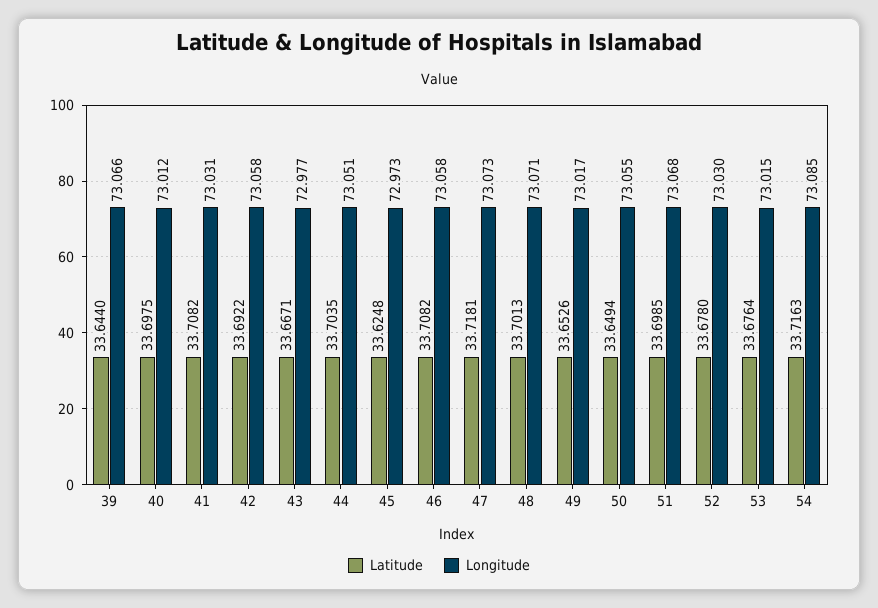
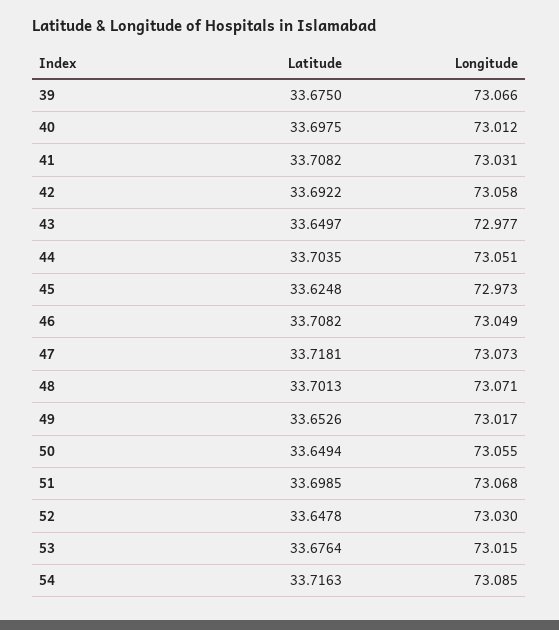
Latitude, 39: 33.644 -> 33.675
Latitude, 43: 33.6671 -> 33.6497
Longitude, 46: 73.058 -> 73.049
Latitude, 52: 33.678 -> 33.6478

